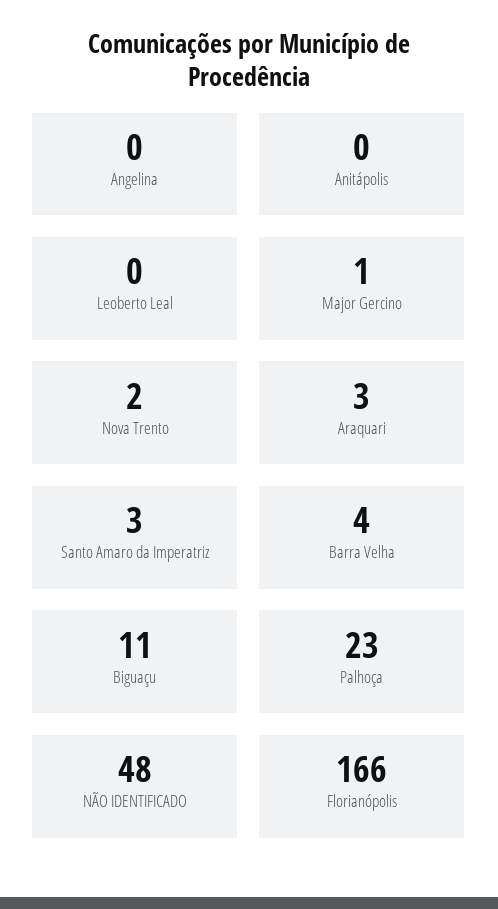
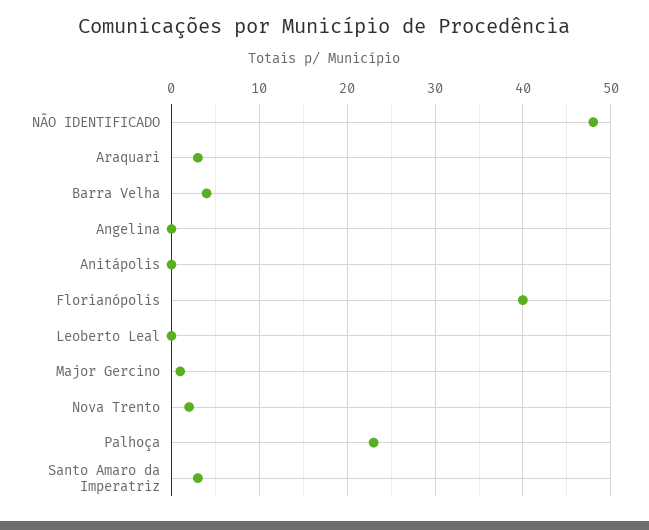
Biguaçu: 11 -> none
Florianópolis: 166 -> 40

